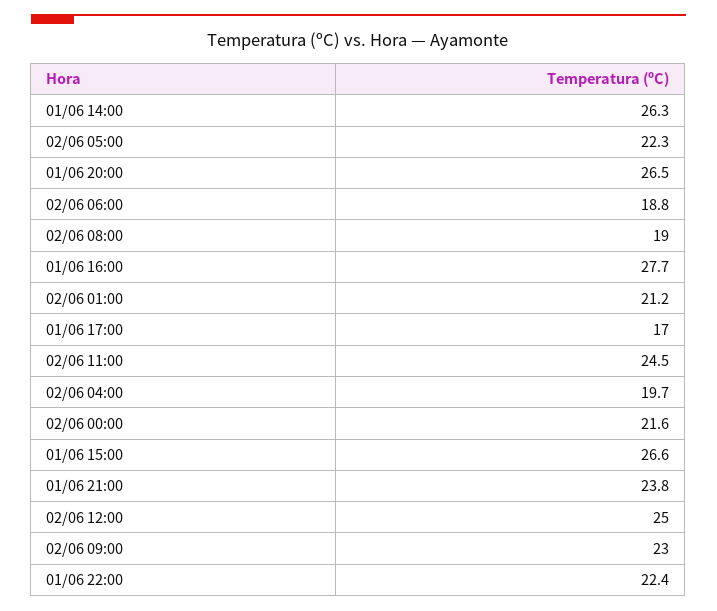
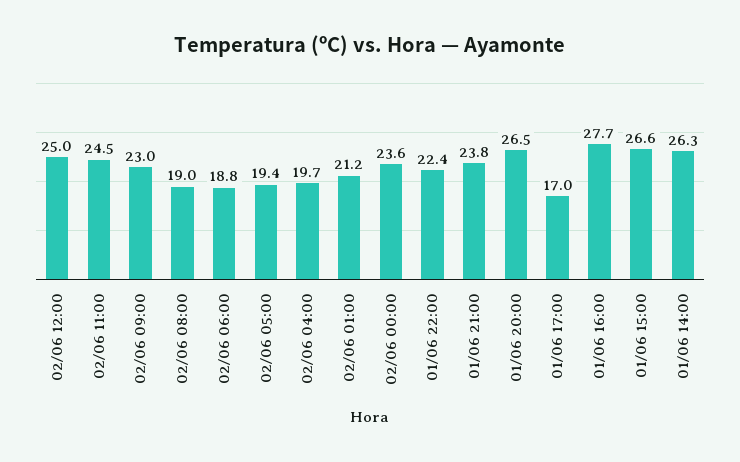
02/06 05:00: 22.3 -> 19.4
02/06 00:00: 21.6 -> 23.6

